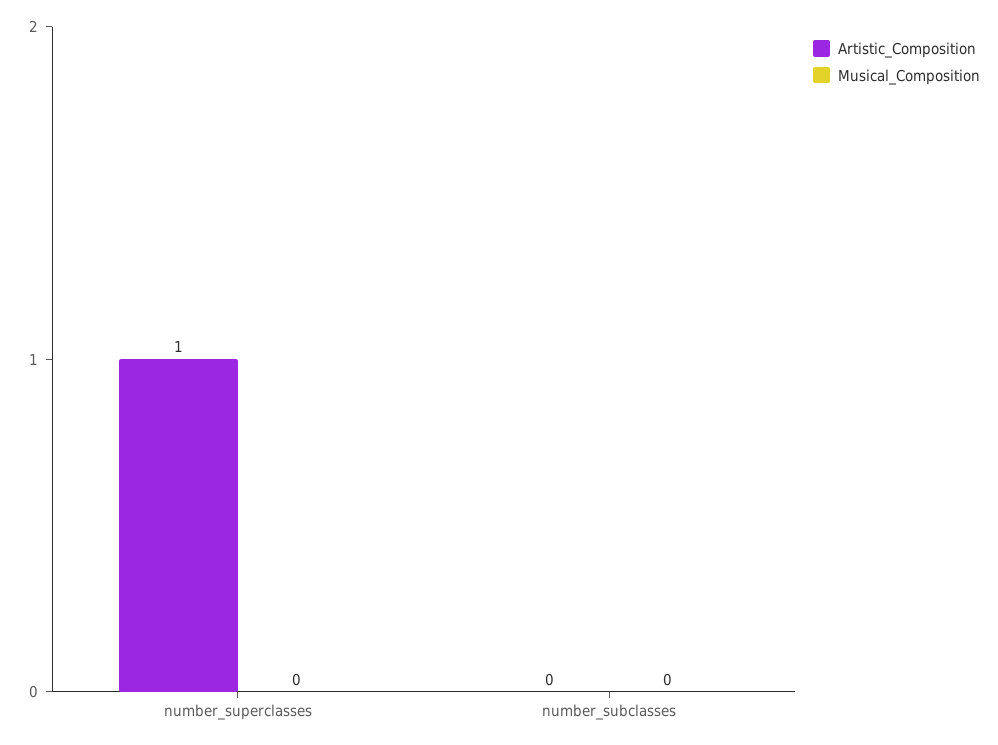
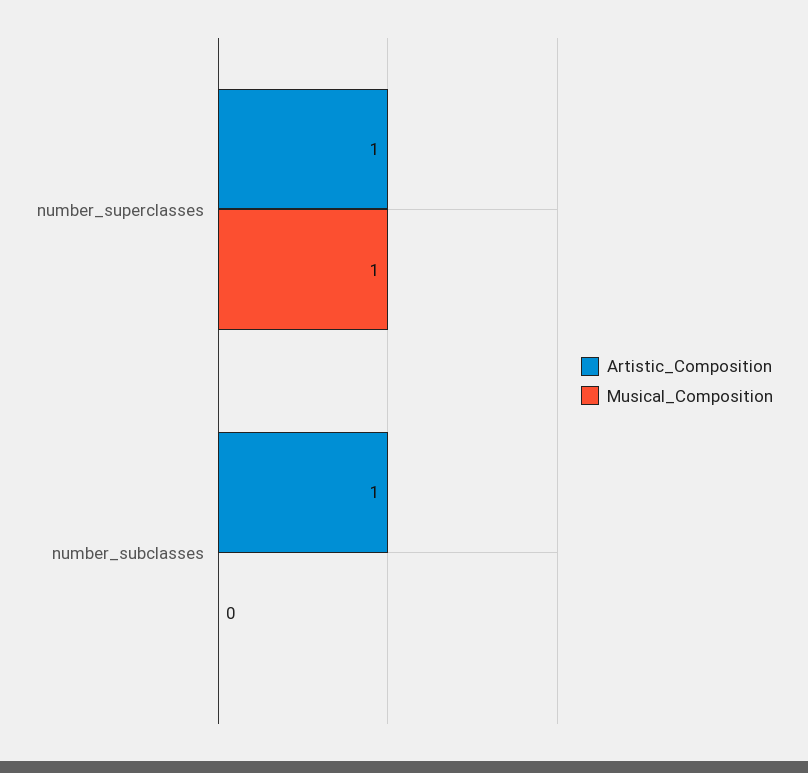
Musical_Composition, number_superclasses: 0 -> 1
Artistic_Composition, number_subclasses: 0 -> 1

